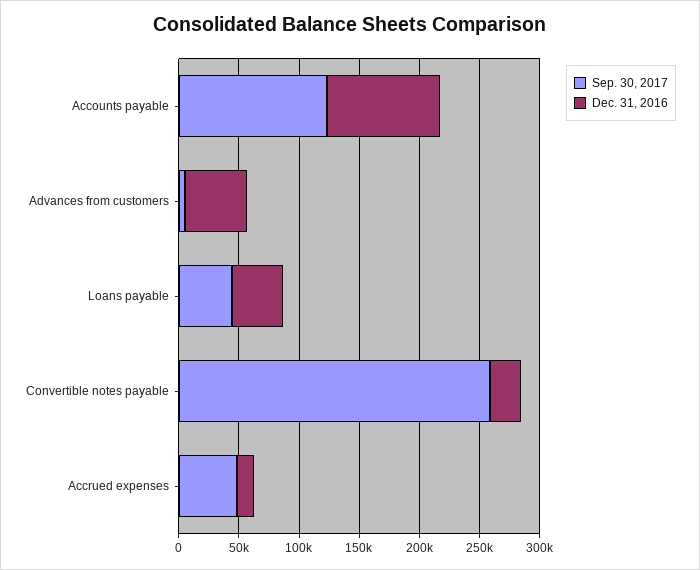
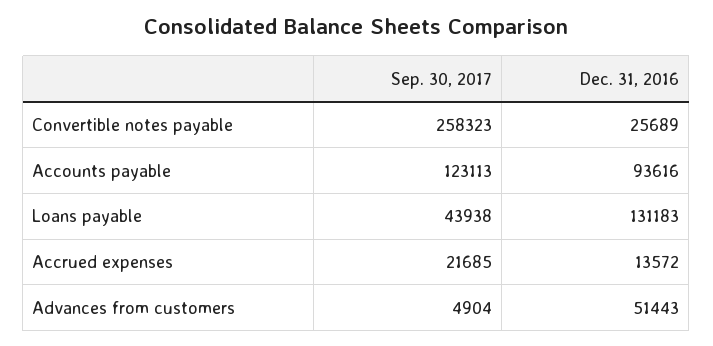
Dec. 31, 2016, Loans payable: 40000 -> 131183
Sep. 30, 2017, Accrued expenses: 50000 -> 21685

